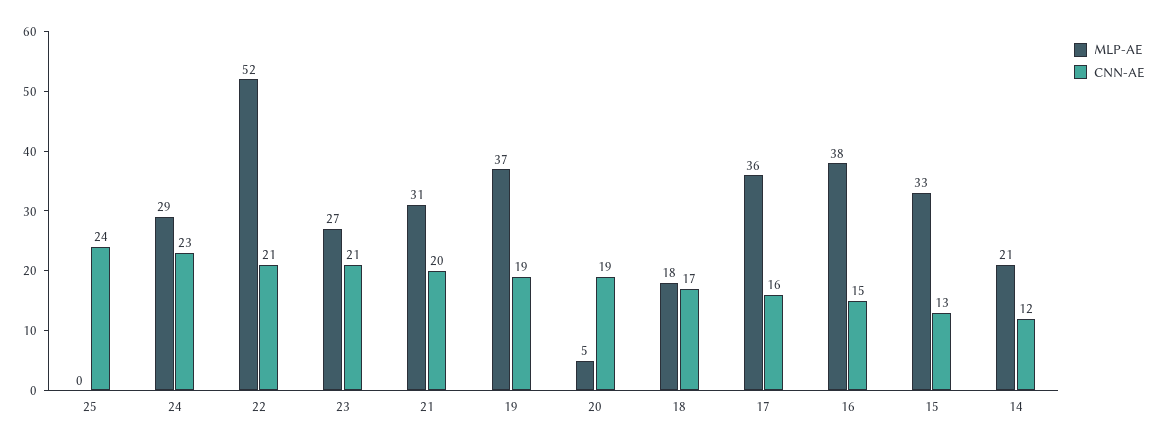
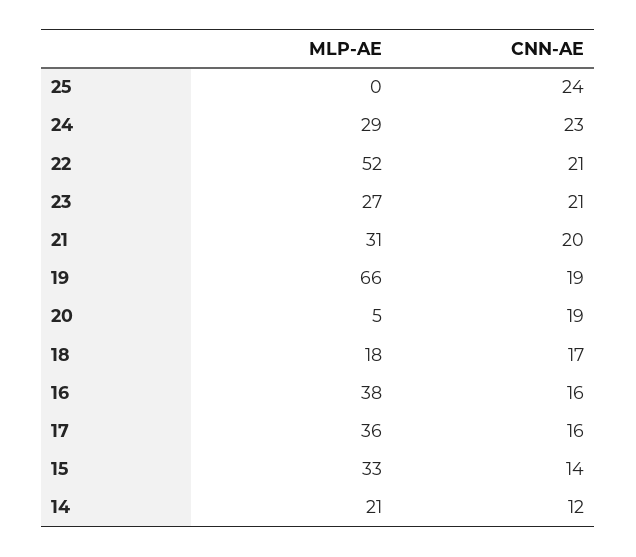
MLP-AE, 19: 37 -> 66
CNN-AE, 16: 15 -> 16
CNN-AE, 15: 13 -> 14

